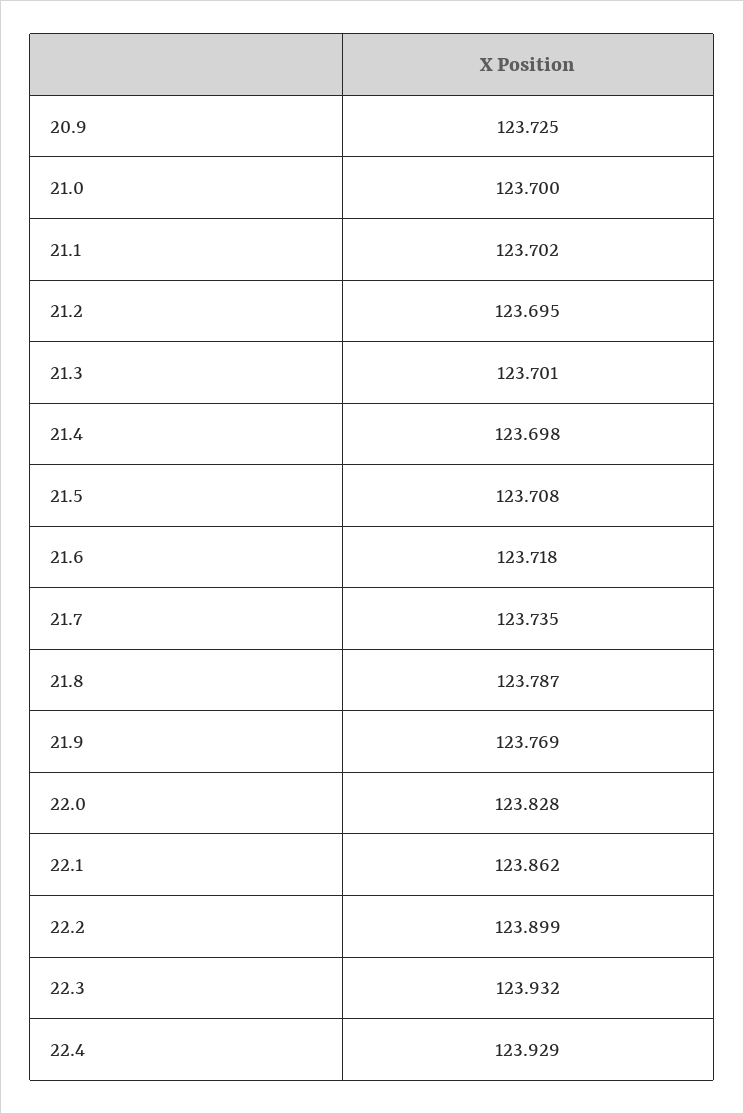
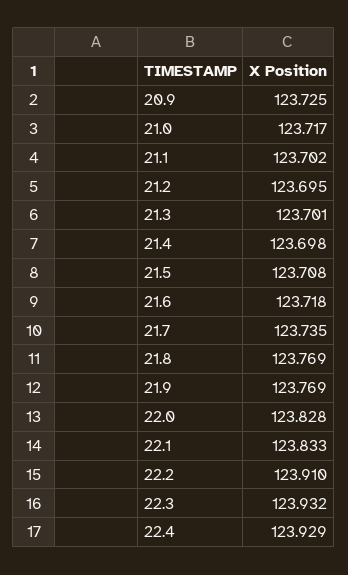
21.0: 123.7 -> 123.717
21.8: 123.787 -> 123.769
22.1: 123.862 -> 123.833
22.2: 123.899 -> 123.91

